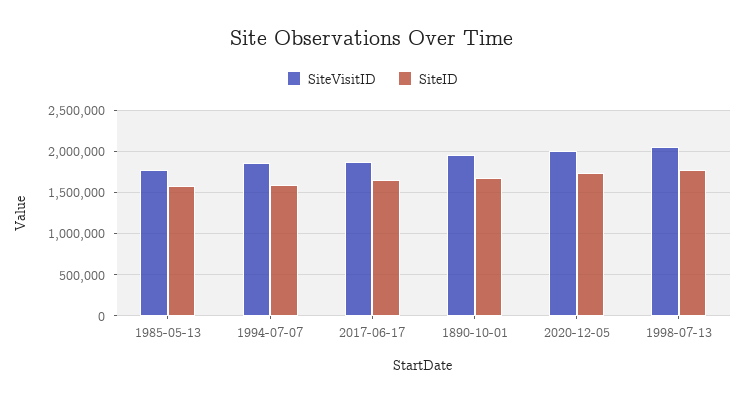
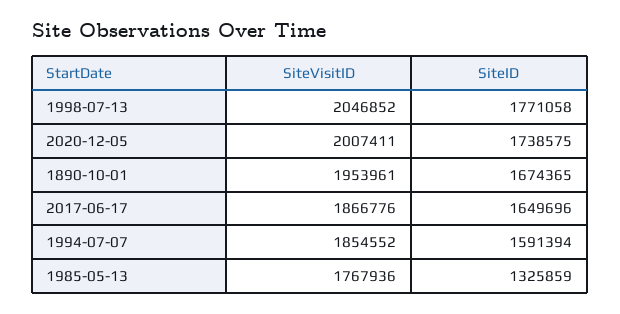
SiteID, 1985-05-13: 1600000 -> 1325859

